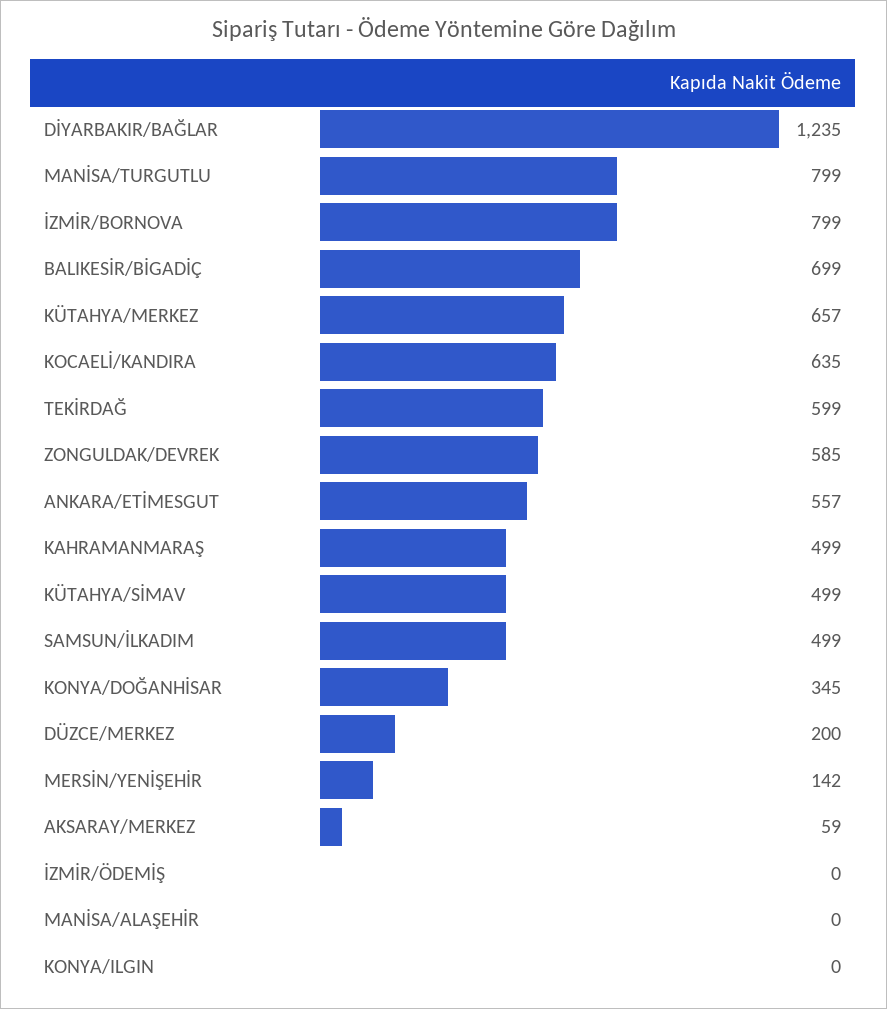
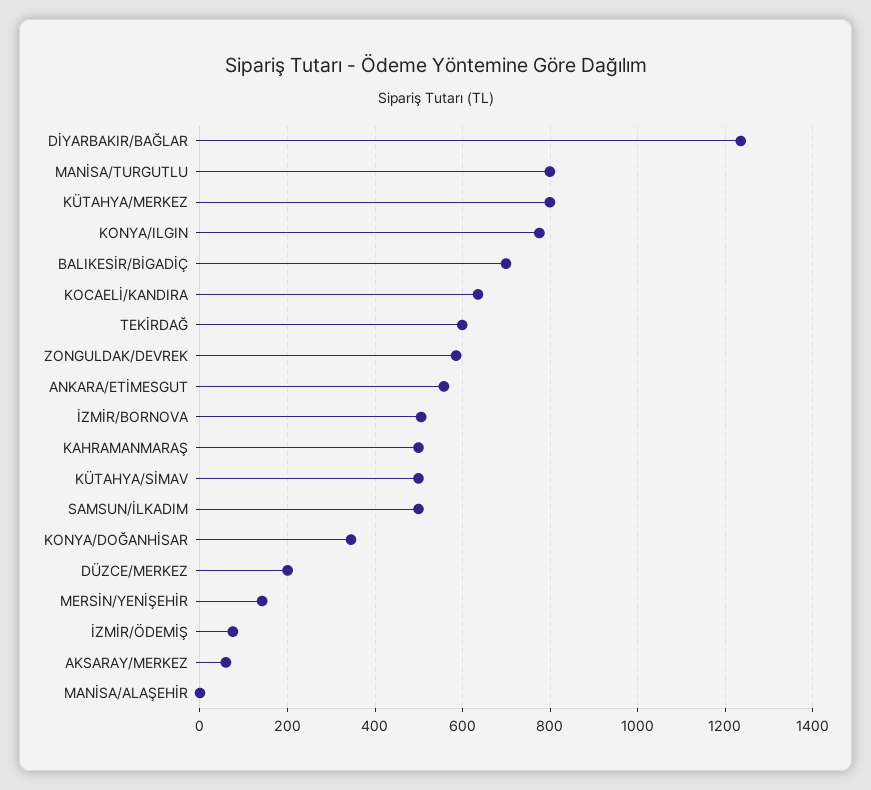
İZMİR/BORNOVA: 799 -> 500
KÜTAHYA/MERKEZ: 657 -> 800
İZMİR/ÖDEMİŞ: 0 -> 80
KONYA/ILGIN: 0 -> 780

